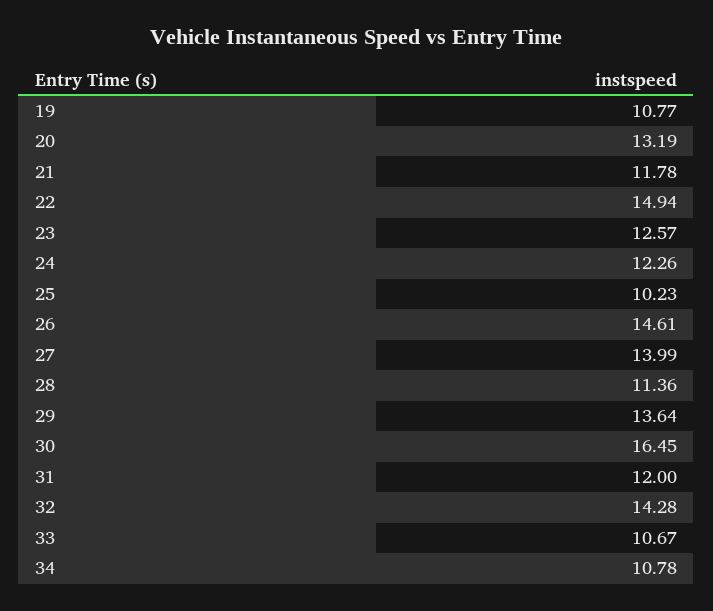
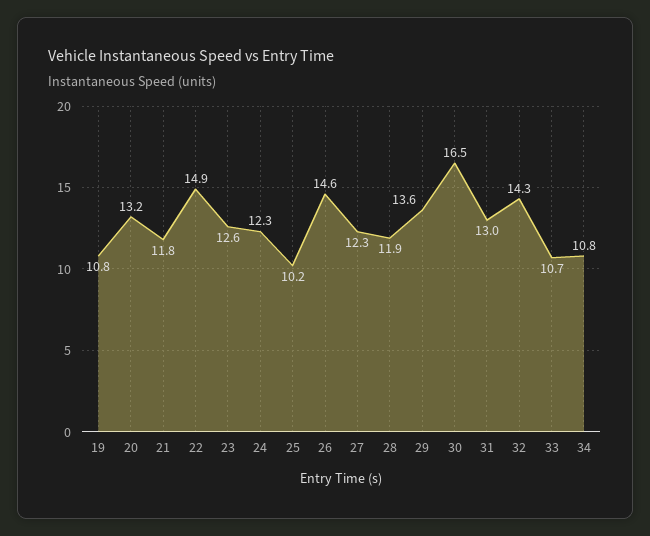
27: 13.99 -> 12.3
28: 11.36 -> 11.9
31: 12 -> 13

